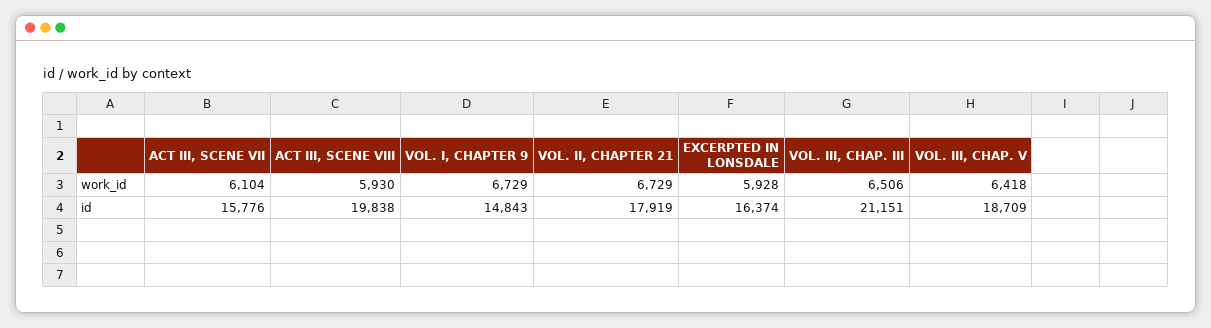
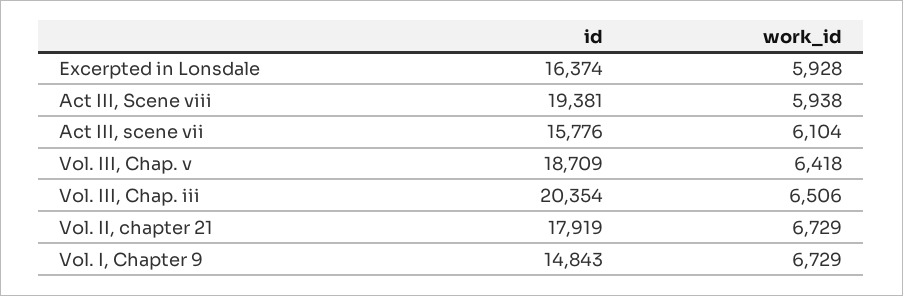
ACT III, SCENE VIII, work_id: 5930 -> 5938
ACT III, SCENE VIII, id: 19838 -> 19381
VOL. III, CHAP. III, id: 21151 -> 20354

